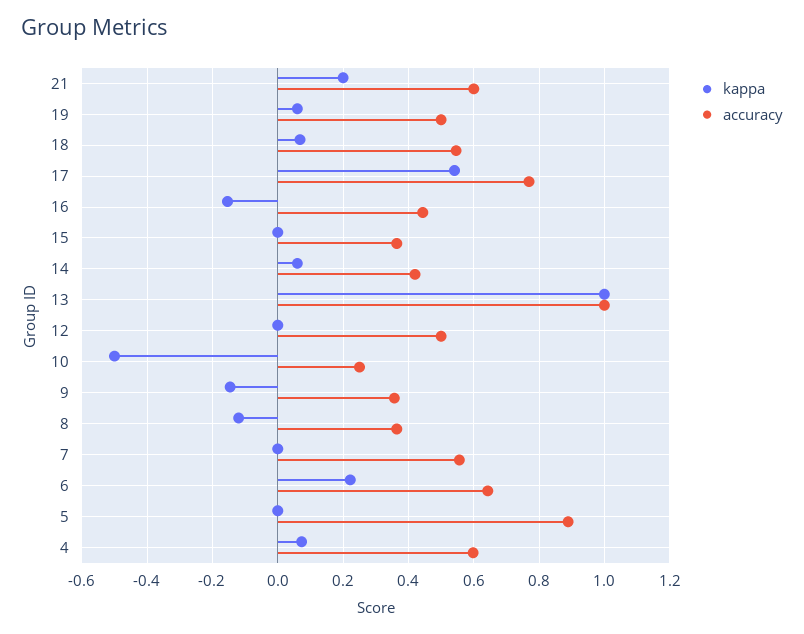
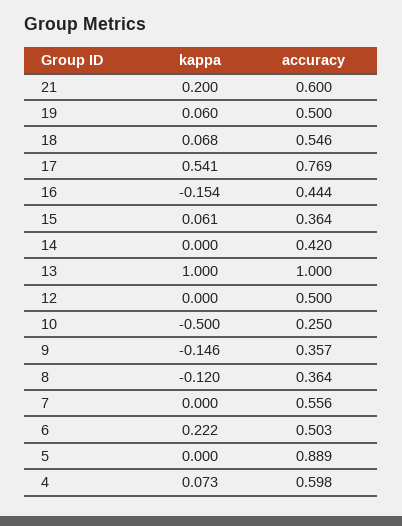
kappa, 15: 0 -> 0.061
kappa, 14: 0.06 -> 0
accuracy, 6: 0.64 -> 0.503

